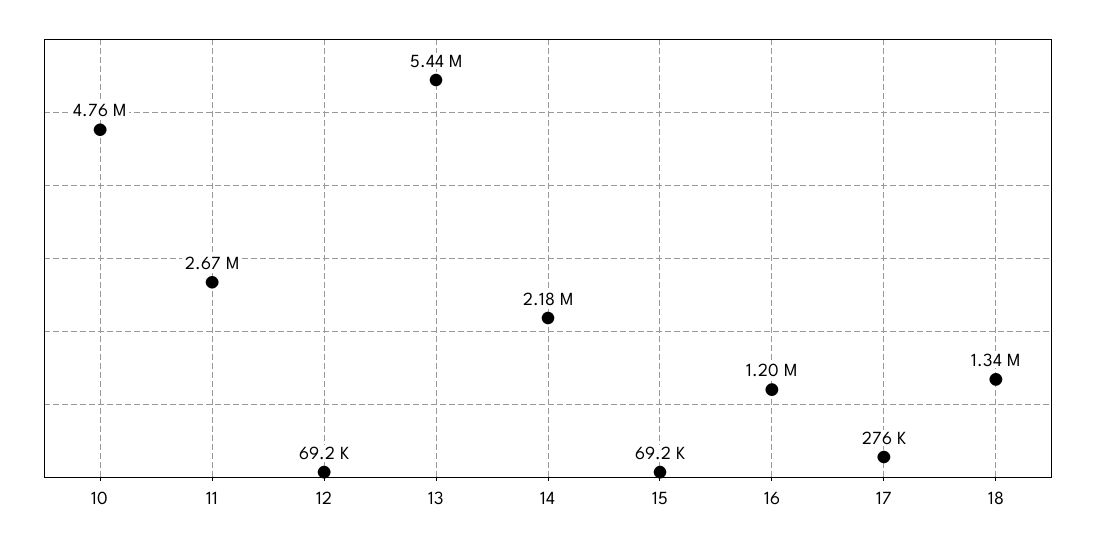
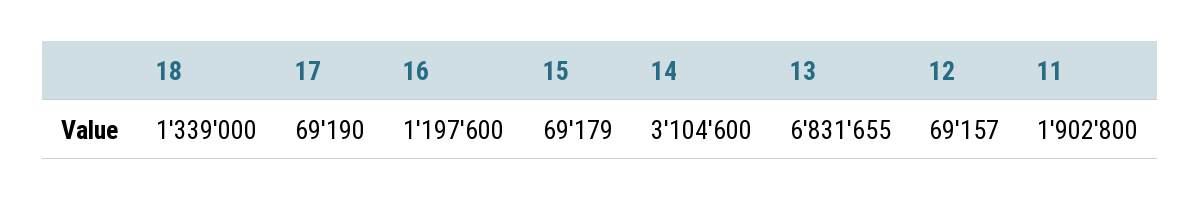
10: 4760000 -> none
11: 2670000 -> 1902800
13: 5440000 -> 6831655
14: 2180000 -> 3104600
17: 276000 -> 69190

